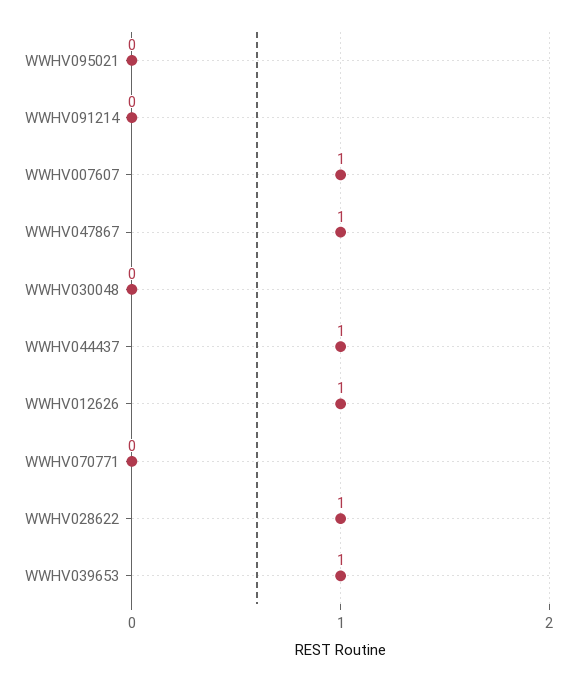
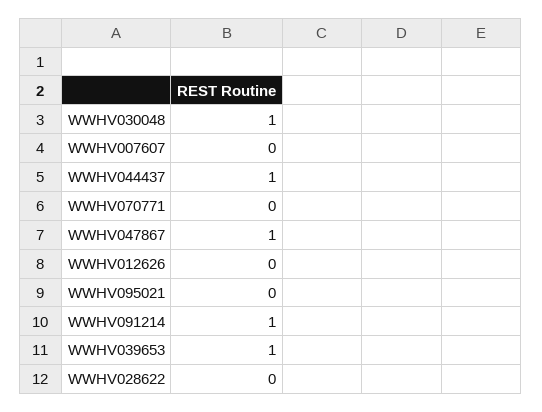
WWHV091214: 0 -> 1
WWHV007607: 1 -> 0
WWHV030048: 0 -> 1
WWHV012626: 1 -> 0
WWHV028622: 1 -> 0

